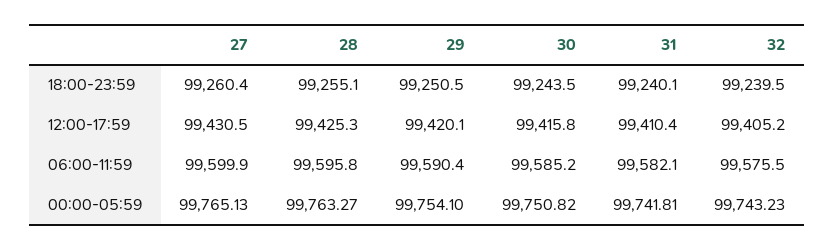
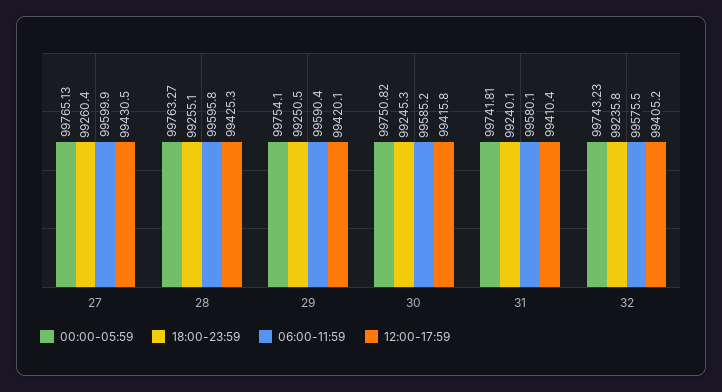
18:00-23:59, 30: 99243.5 -> 99245.3
18:00-23:59, 32: 99239.5 -> 99235.8
06:00-11:59, 31: 99582.1 -> 99580.1

